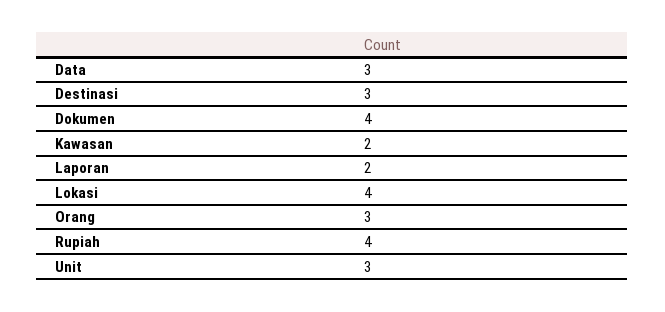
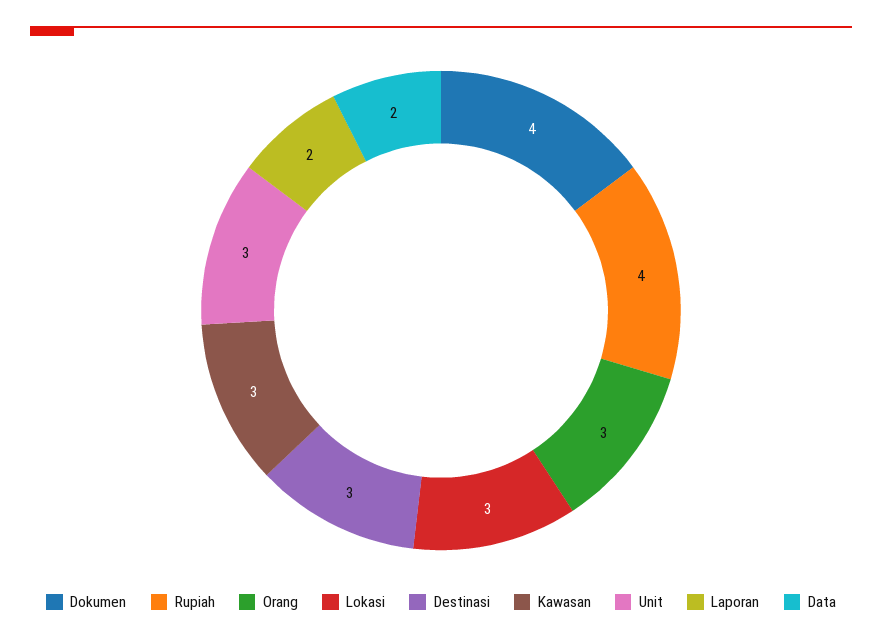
Data: 3 -> 2
Kawasan: 2 -> 3
Lokasi: 4 -> 3

